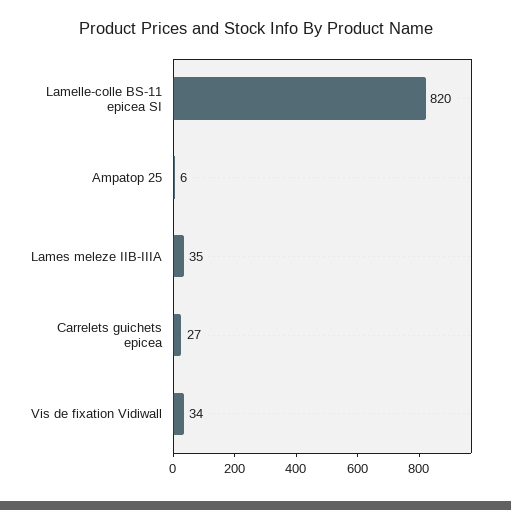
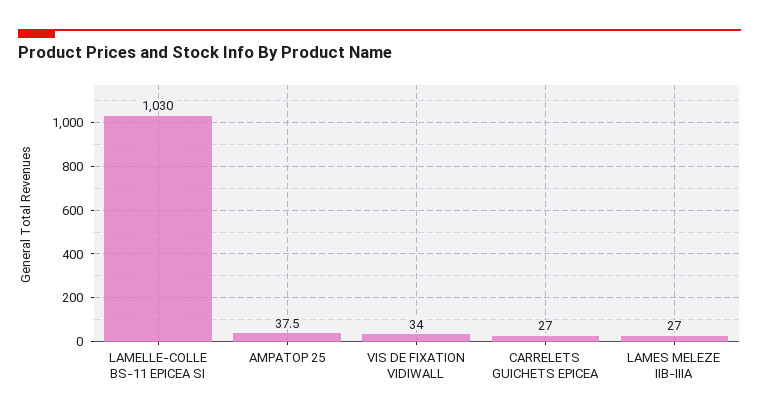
Lamelle-colle BS-11 epicea SI: 820 -> 1030
Ampatop 25: 6 -> 37.5
Lames meleze IIB-IIIA: 35 -> 27

